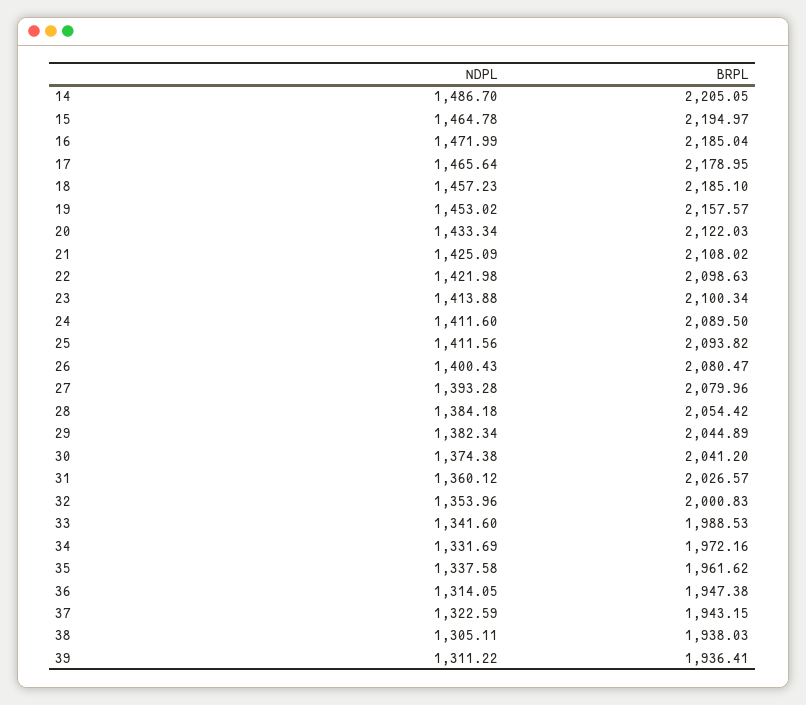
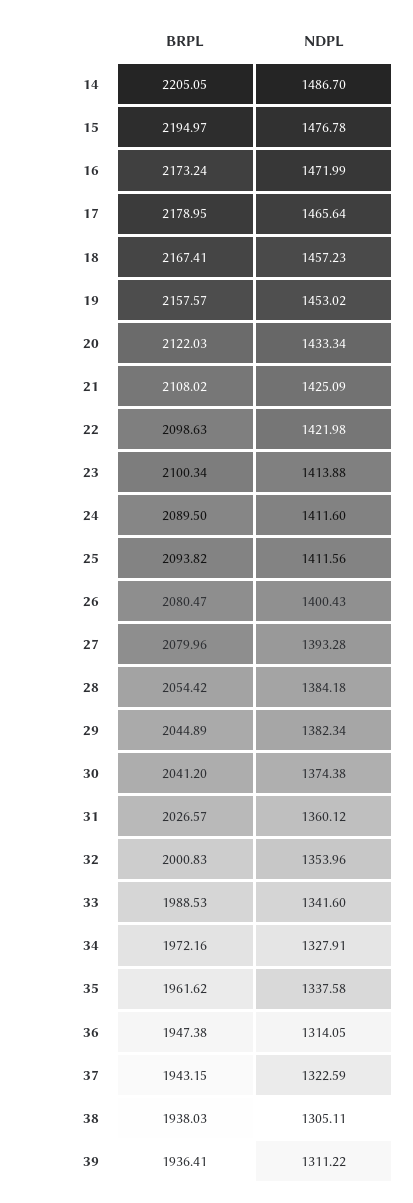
NDPL, 15: 1464.78 -> 1476.78
BRPL, 16: 2185.04 -> 2173.24
BRPL, 18: 2185.1 -> 2167.41
NDPL, 34: 1331.69 -> 1327.91

